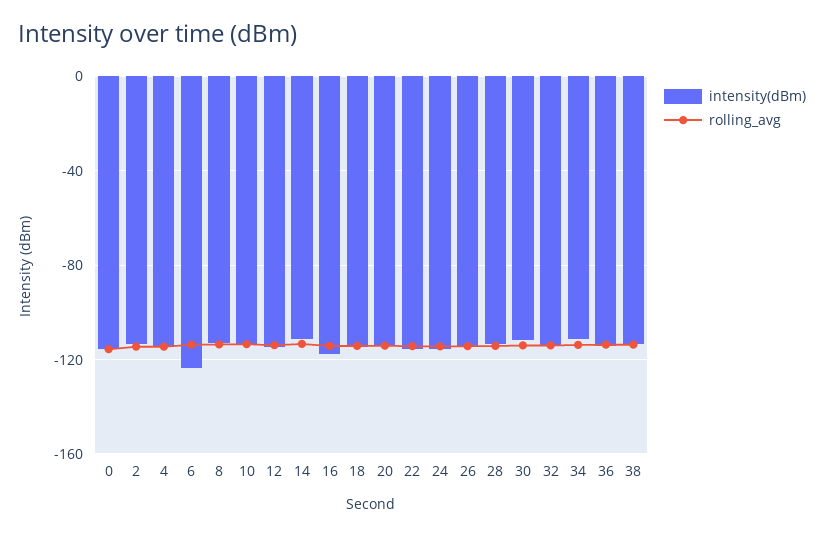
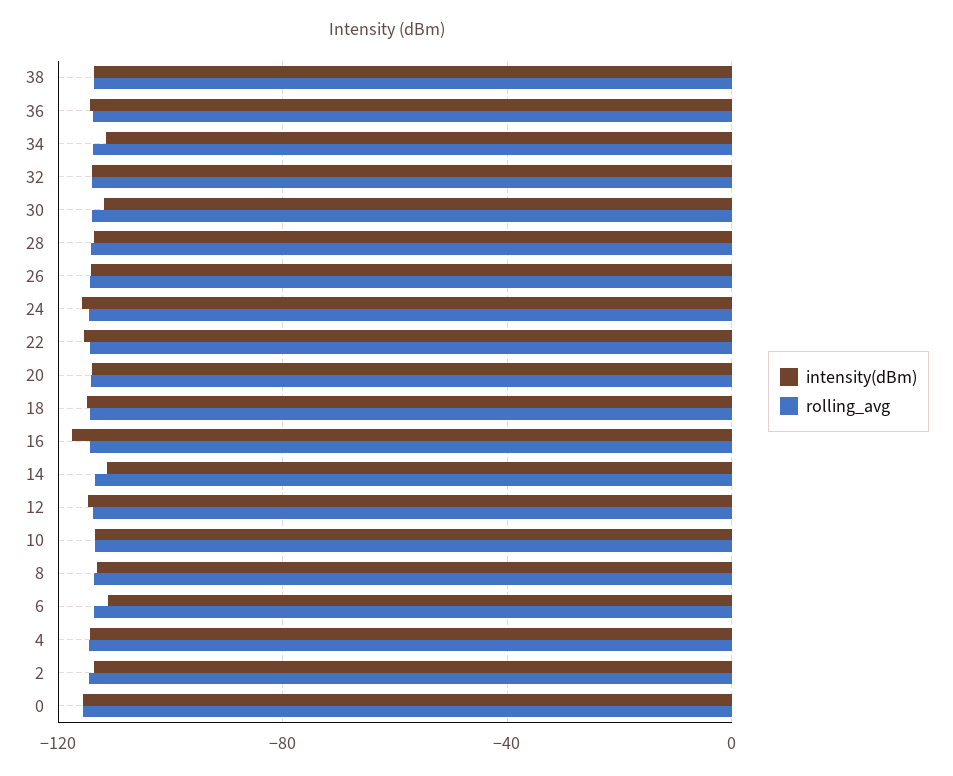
intensity(dBm), 6: -125 -> -110

